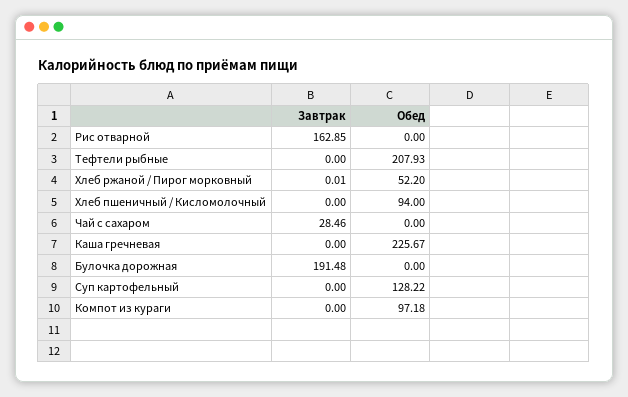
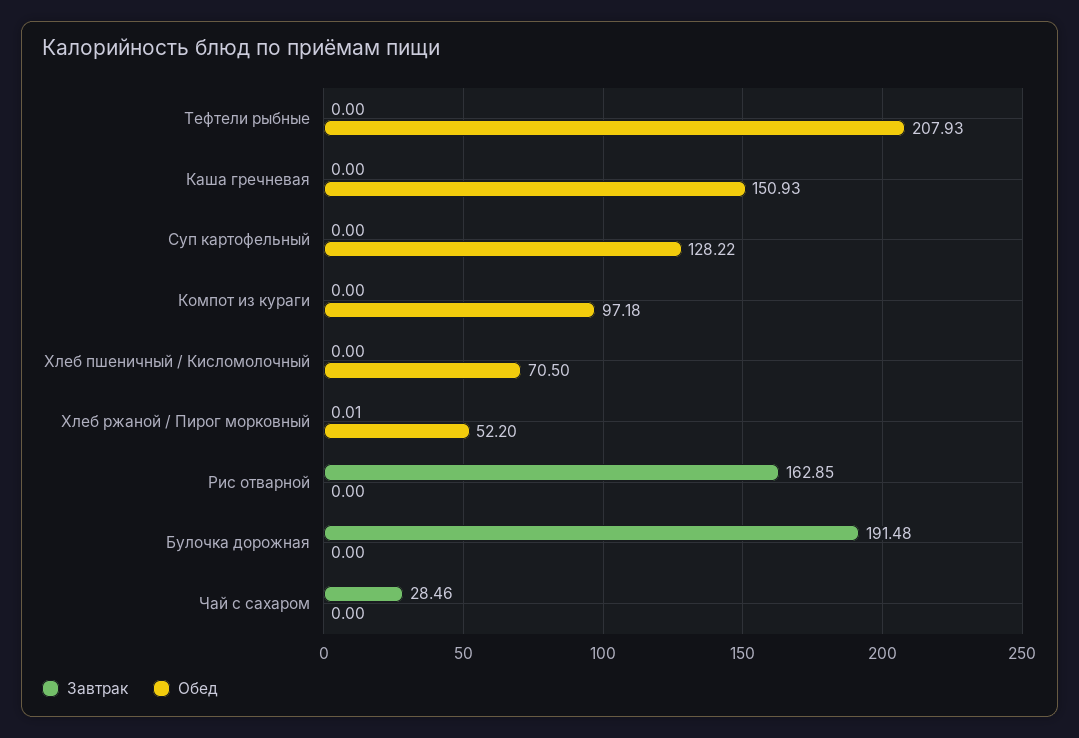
Обед, Хлеб пшеничный / Кисломолочный: 94 -> 70.5
Обед, Каша гречневая: 225.67 -> 150.93

